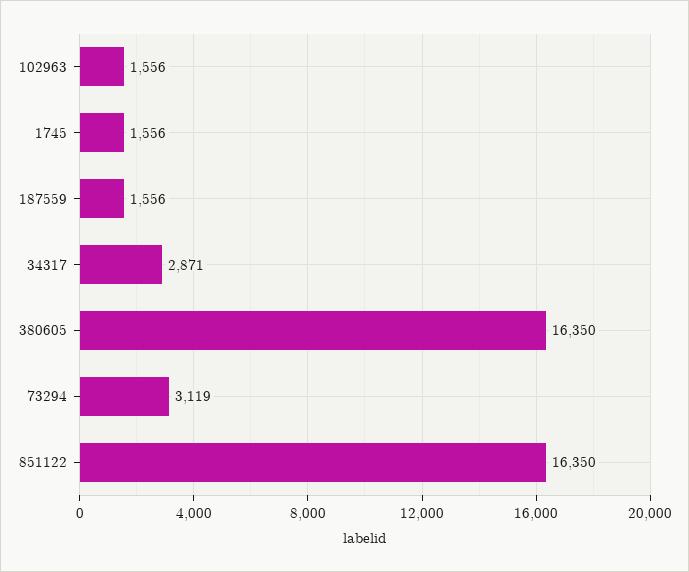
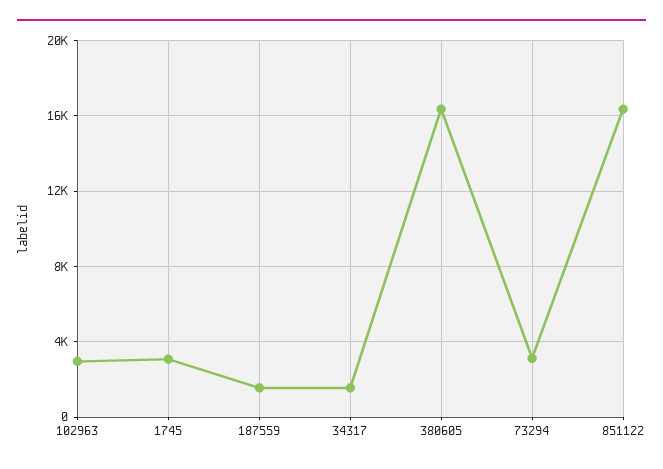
102963: 1556 -> 3000
1745: 1556 -> 3000
34317: 2871 -> 1500

